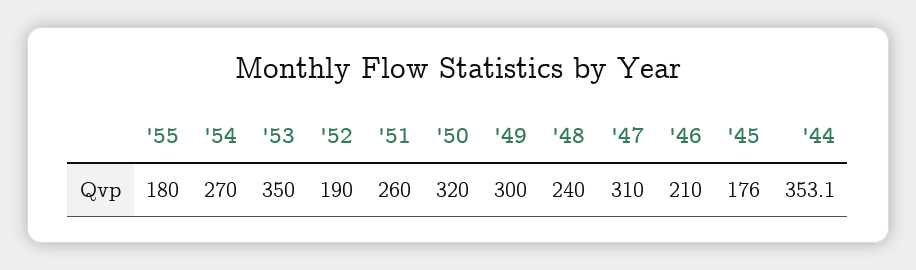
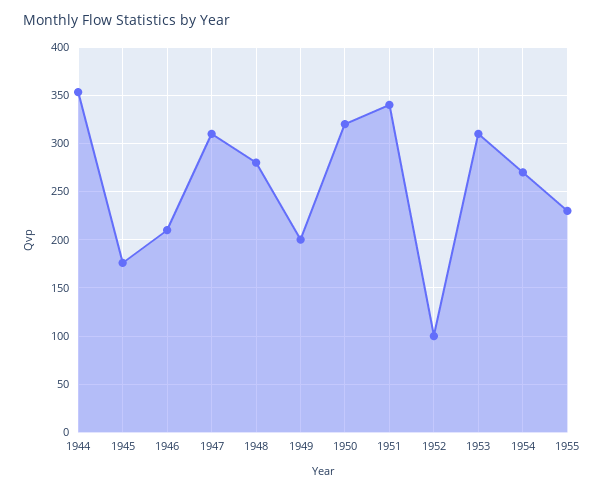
'55: 180 -> 230
'53: 350 -> 310
'52: 190 -> 100
'51: 260 -> 340
'49: 300 -> 200
'48: 240 -> 280

